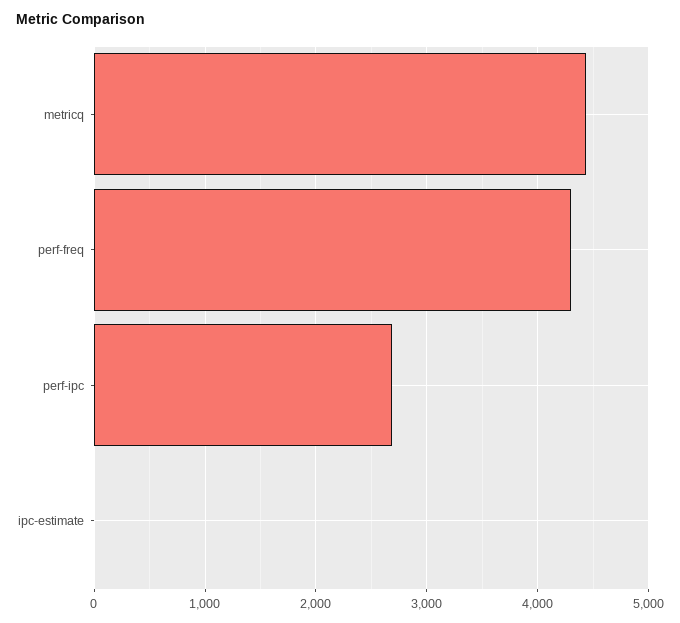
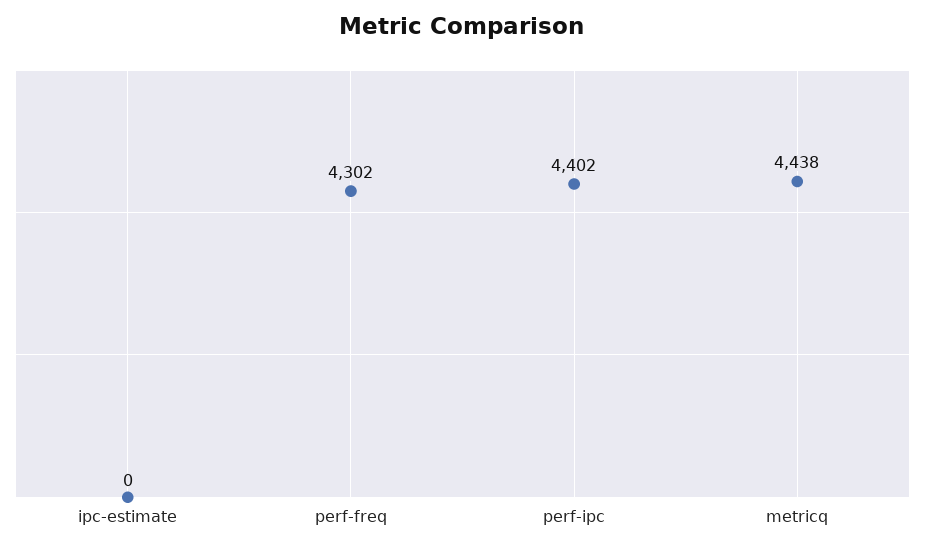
perf-ipc: 2700 -> 4402

